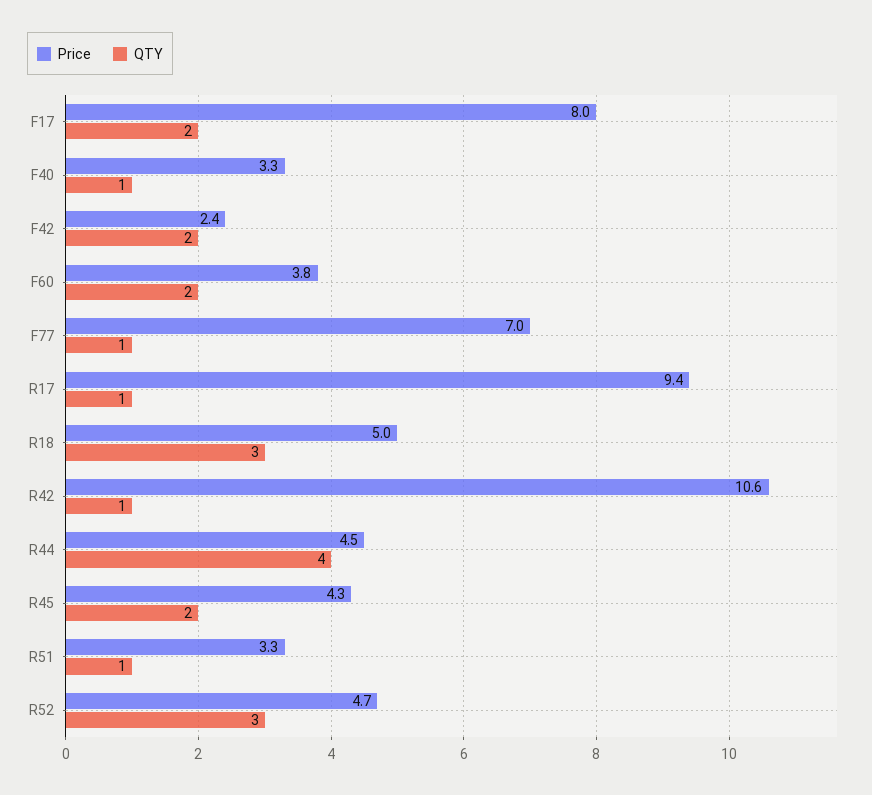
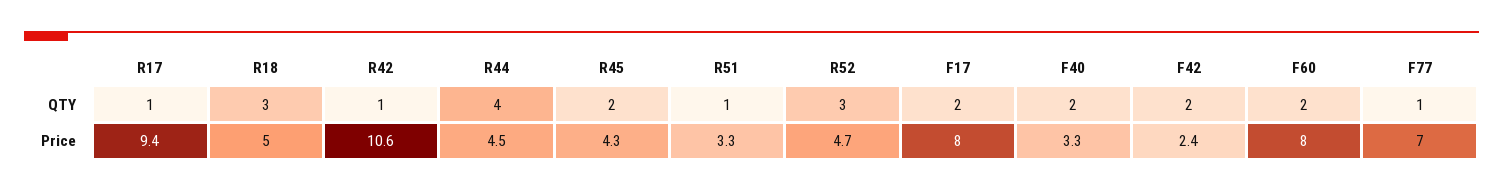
QTY, F40: 1 -> 2
Price, F60: 3.8 -> 8

